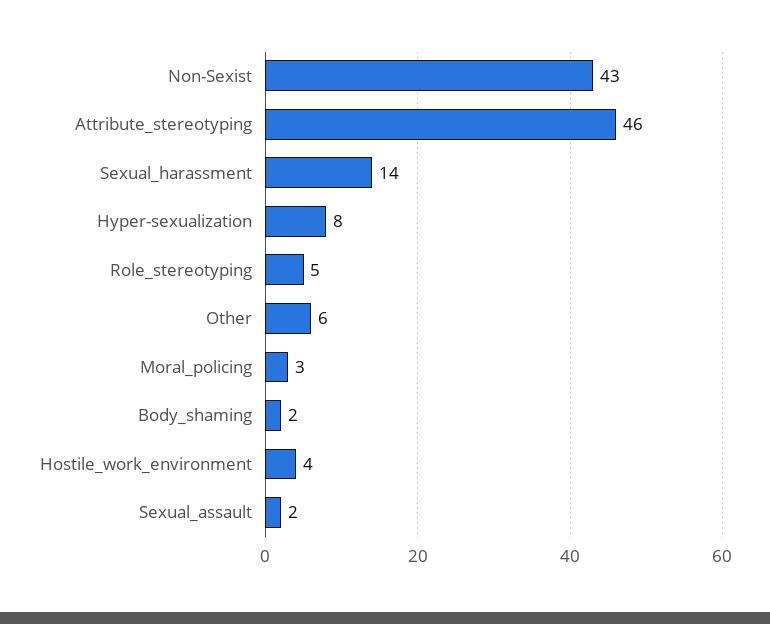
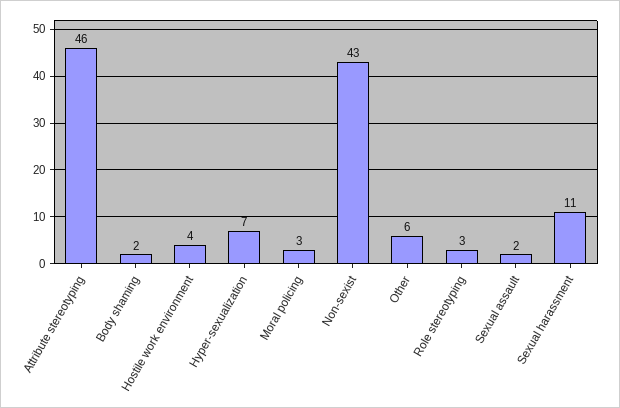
Sexual_harassment: 14 -> 11
Hyper-sexualization: 8 -> 7
Role_stereotyping: 5 -> 3

